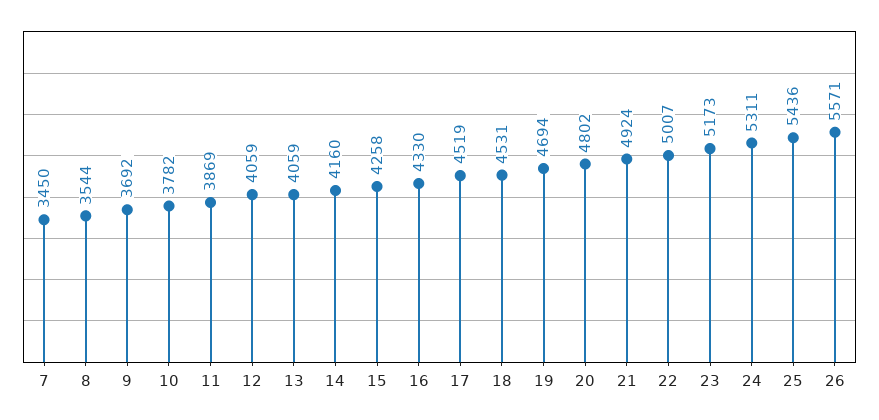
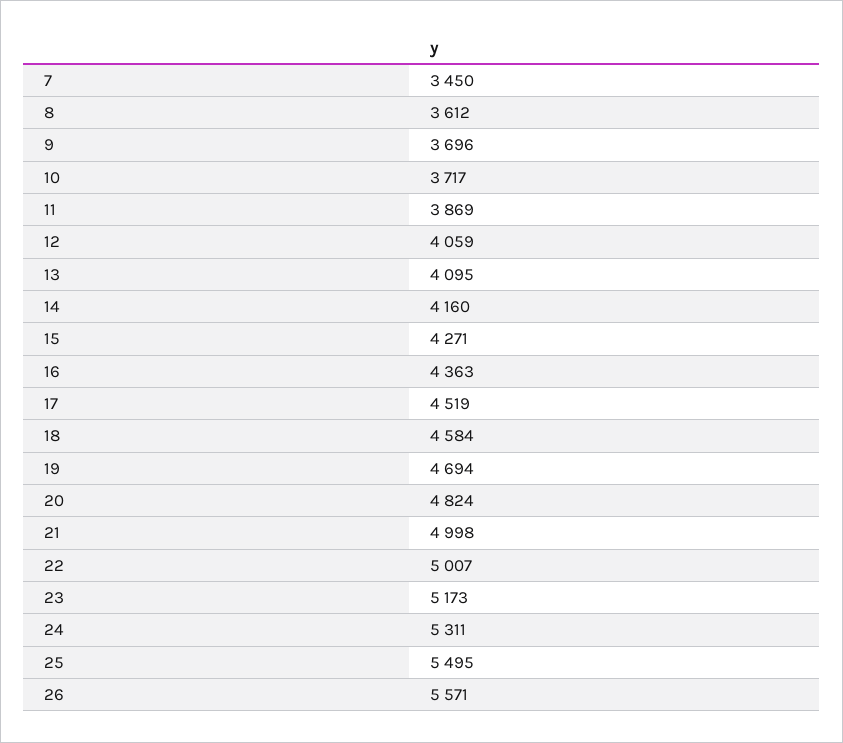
8: 3544 -> 3612
9: 3692 -> 3696
10: 3782 -> 3717
13: 4059 -> 4095
15: 4258 -> 4271
16: 4330 -> 4363
18: 4531 -> 4584
20: 4802 -> 4824
21: 4924 -> 4998
25: 5436 -> 5495

